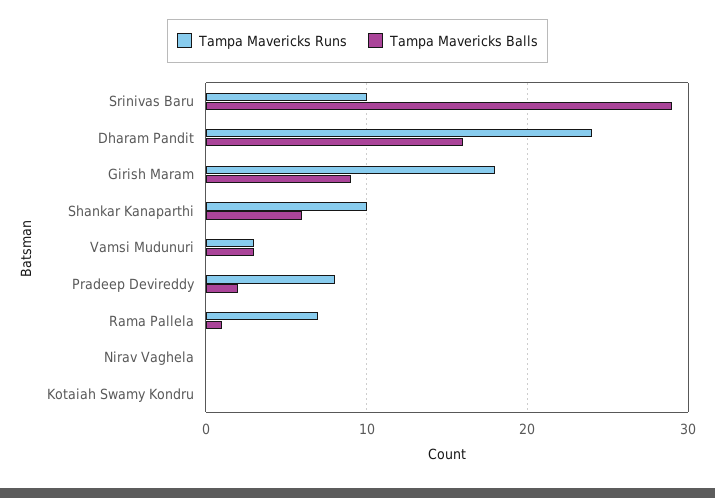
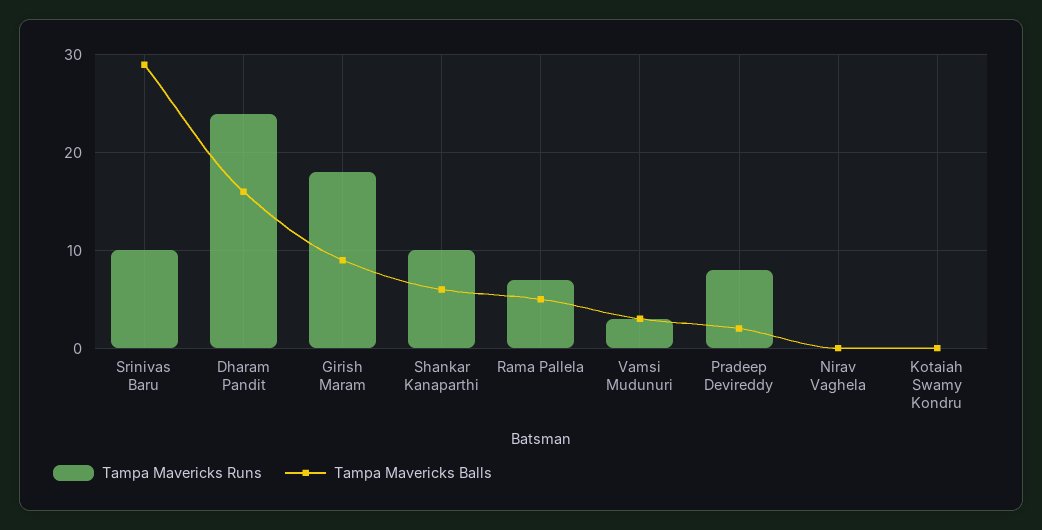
Tampa Mavericks Balls, Rama Pallela: 1 -> 5

